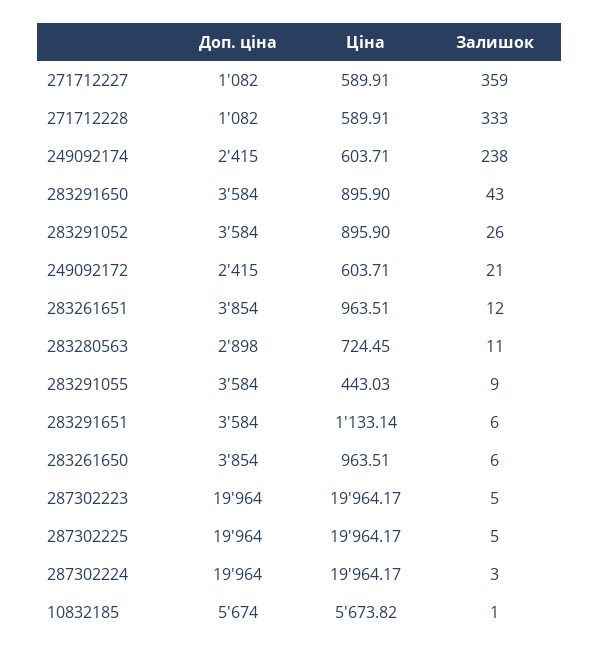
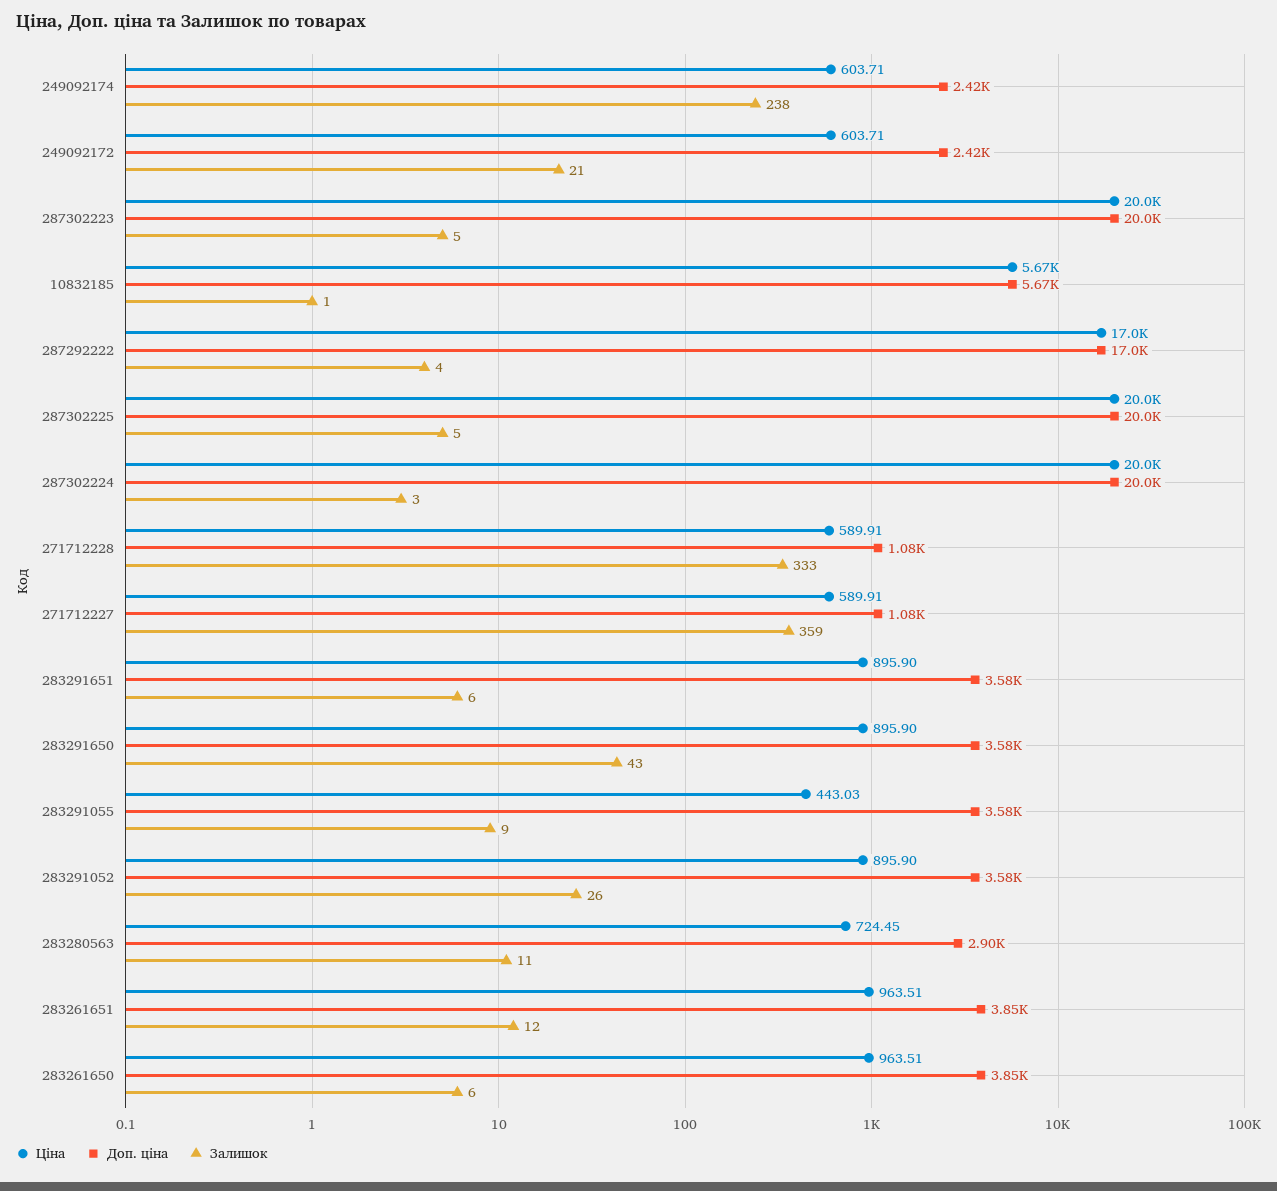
Ціна, 283291651: 1133.14 -> 895.9
Ціна, 287292222: none -> 17000
Доп. ціна, 287292222: none -> 17000
Залишок, 287292222: none -> 4

